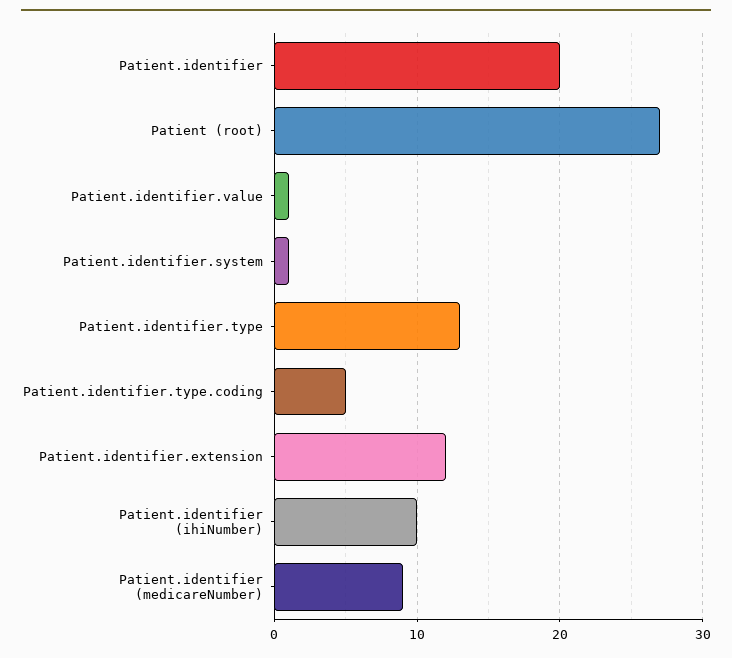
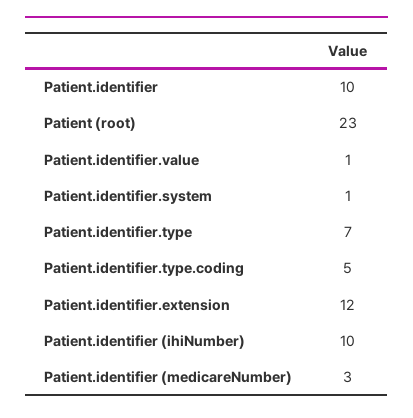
Patient.identifier: 20 -> 10
Patient (root): 27 -> 23
Patient.identifier.type: 13 -> 7
Patient.identifier (medicareNumber): 9 -> 3

